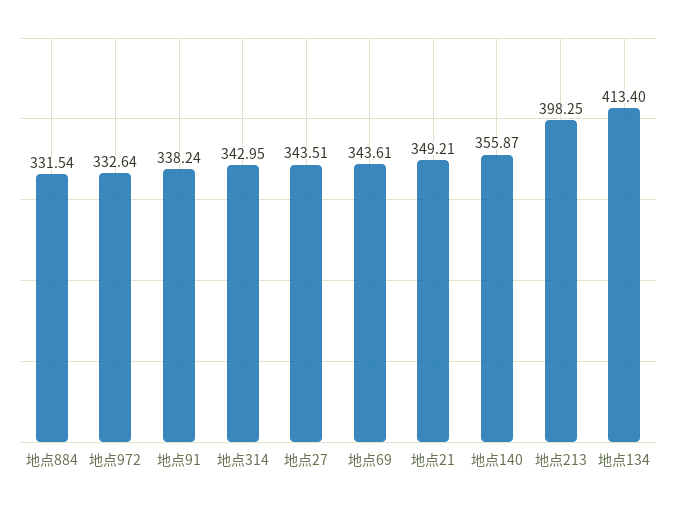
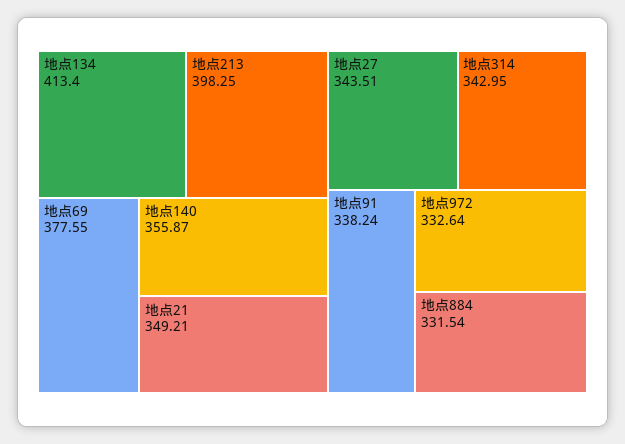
地点69: 343.61 -> 377.55

